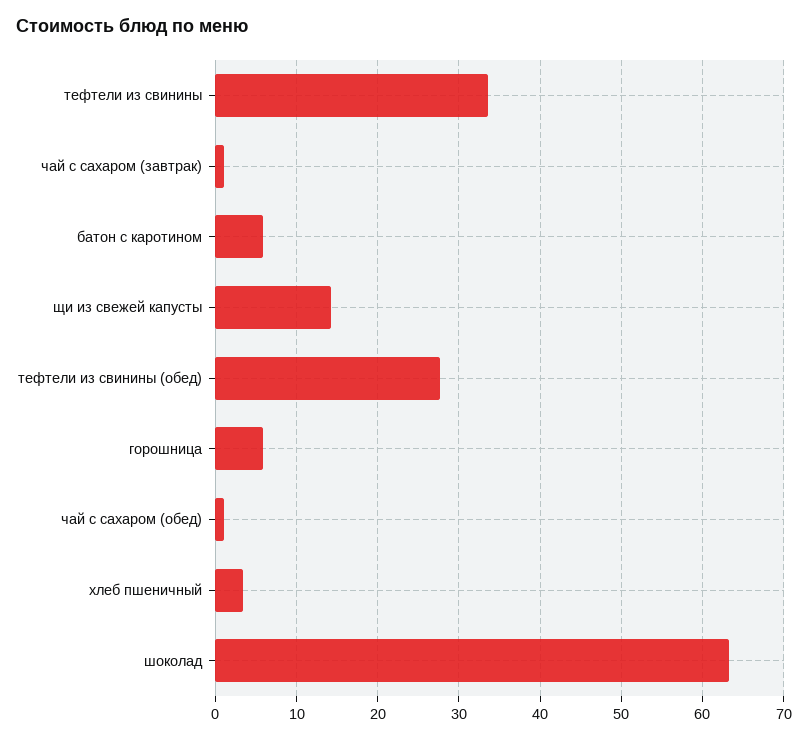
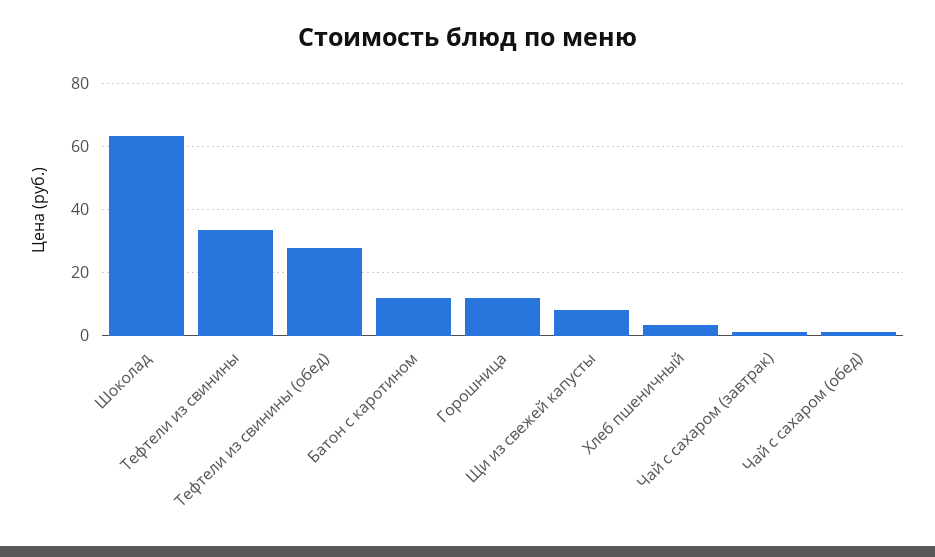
батон с каротином: 6 -> 12
щи из свежей капусты: 14 -> 8
горошница: 6 -> 12

